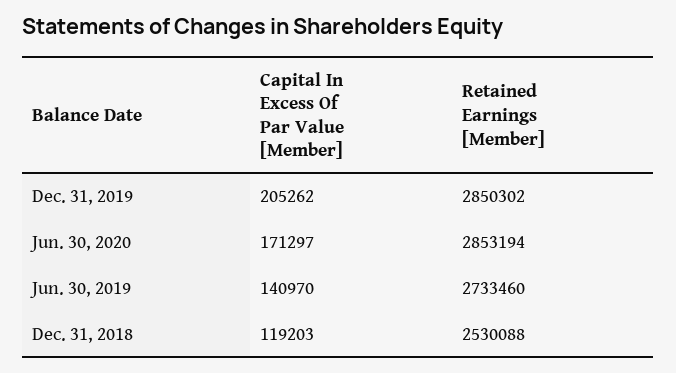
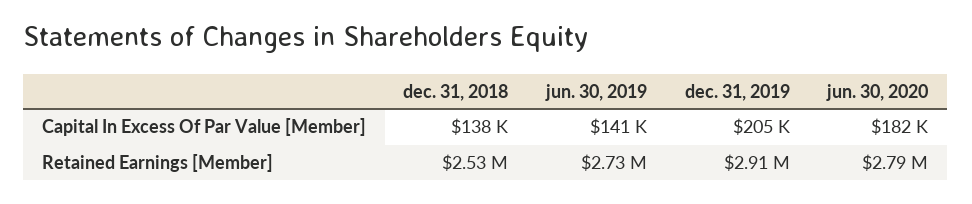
Retained Earnings [Member], Dec. 31, 2019: 2850302 -> 2910000
Capital In Excess Of Par Value [Member], Jun. 30, 2020: 171297 -> 182000
Retained Earnings [Member], Jun. 30, 2020: 2853194 -> 2790000
Capital In Excess Of Par Value [Member], Dec. 31, 2018: 119203 -> 138000

